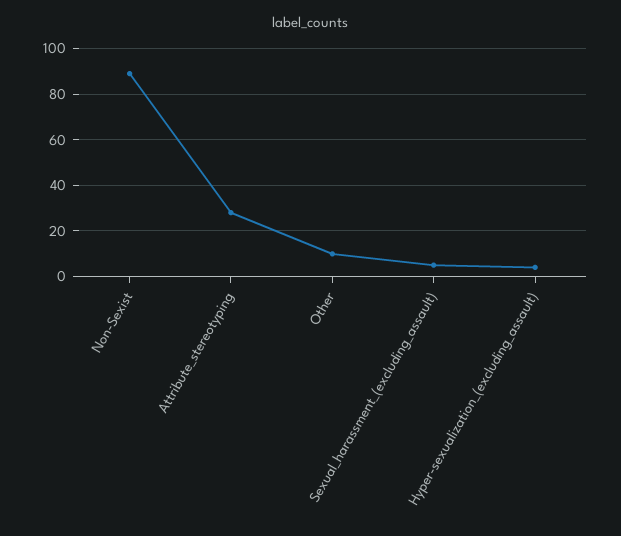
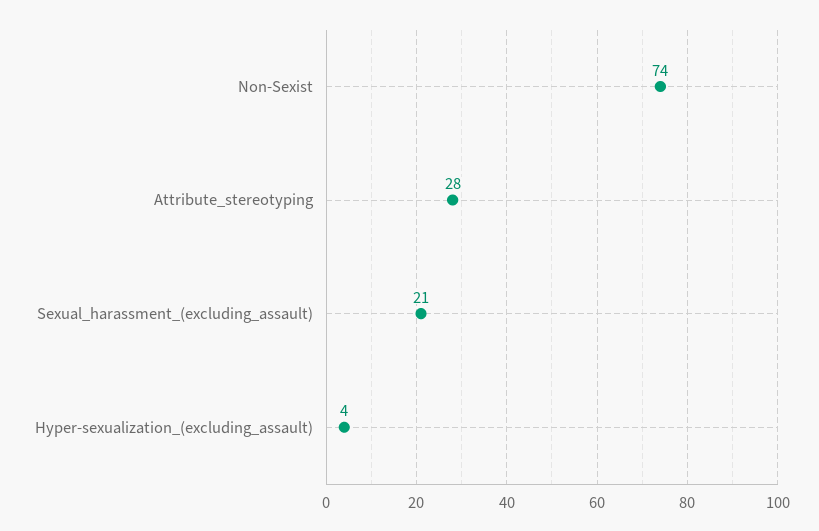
Non-Sexist: 90 -> 74
Other: 10 -> none
Sexual_harassment_(excluding_assault): 5 -> 21

